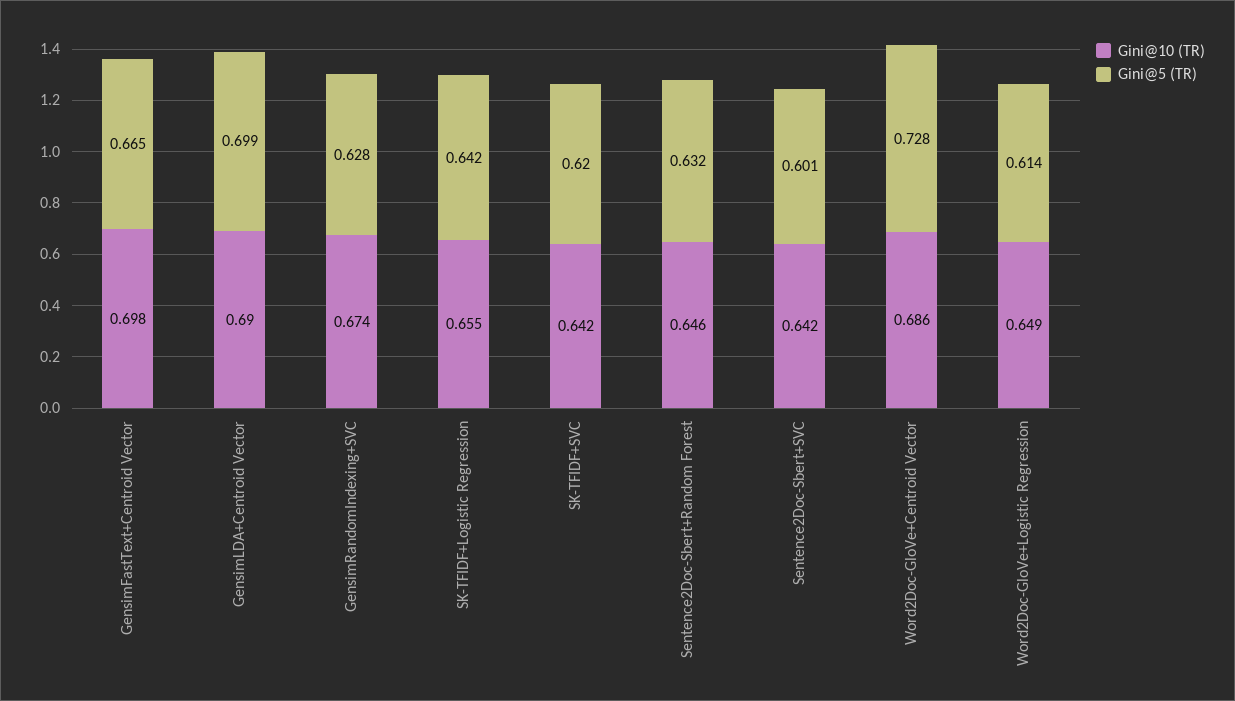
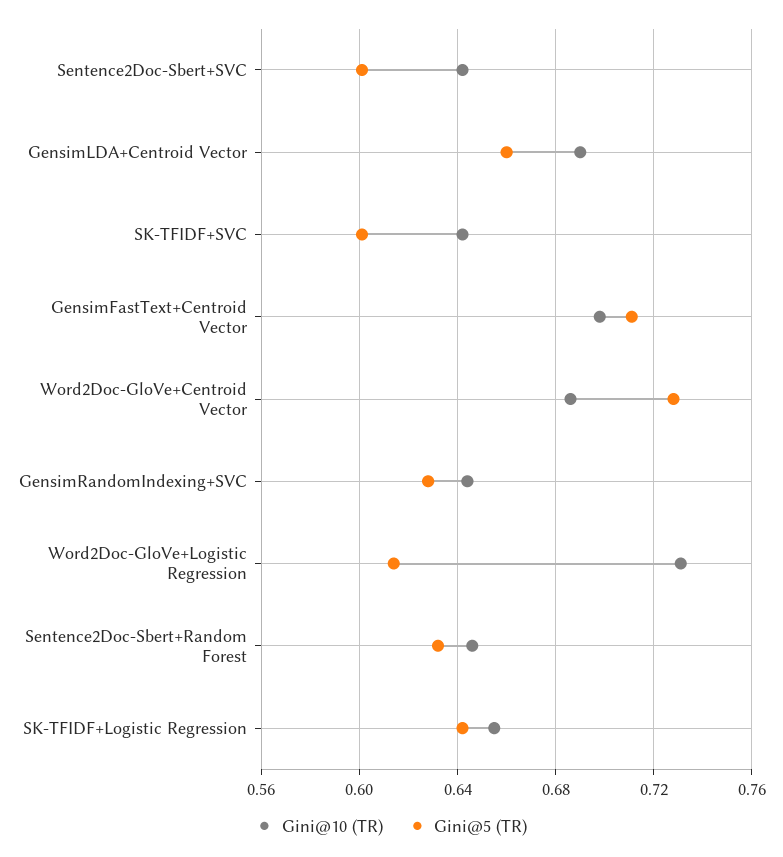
Gini@5 (TR), GensimFastText+Centroid Vector: 0.665 -> 0.71
Gini@5 (TR), GensimLDA+Centroid Vector: 0.699 -> 0.66
Gini@10 (TR), GensimRandomIndexing+SVC: 0.674 -> 0.645
Gini@5 (TR), SK-TFIDF+SVC: 0.62 -> 0.6
Gini@10 (TR), Word2Doc-GloVe+Logistic Regression: 0.649 -> 0.73

